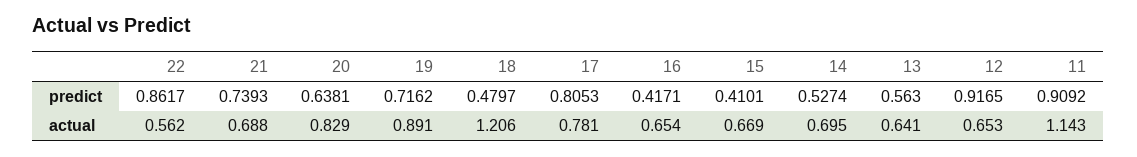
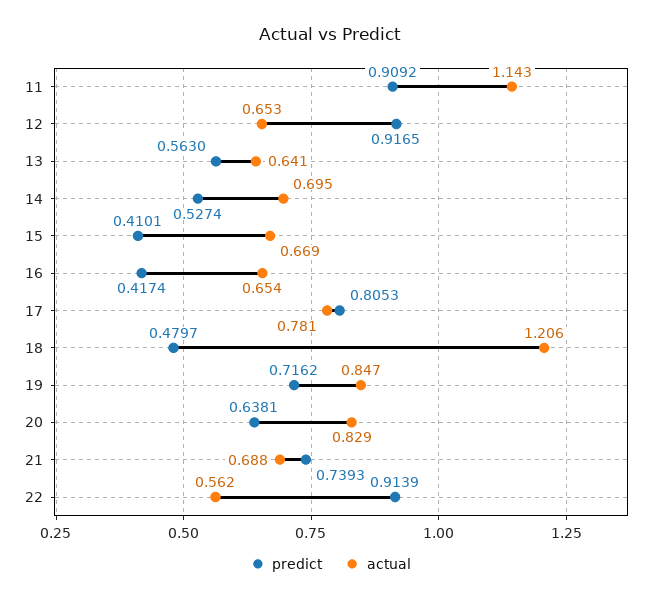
predict, 22: 0.8617 -> 0.9139
predict, 16: 0.4171 -> 0.4174
actual, 19: 0.891 -> 0.847

